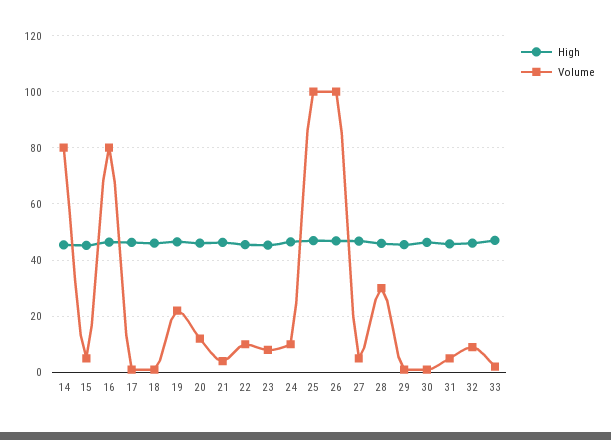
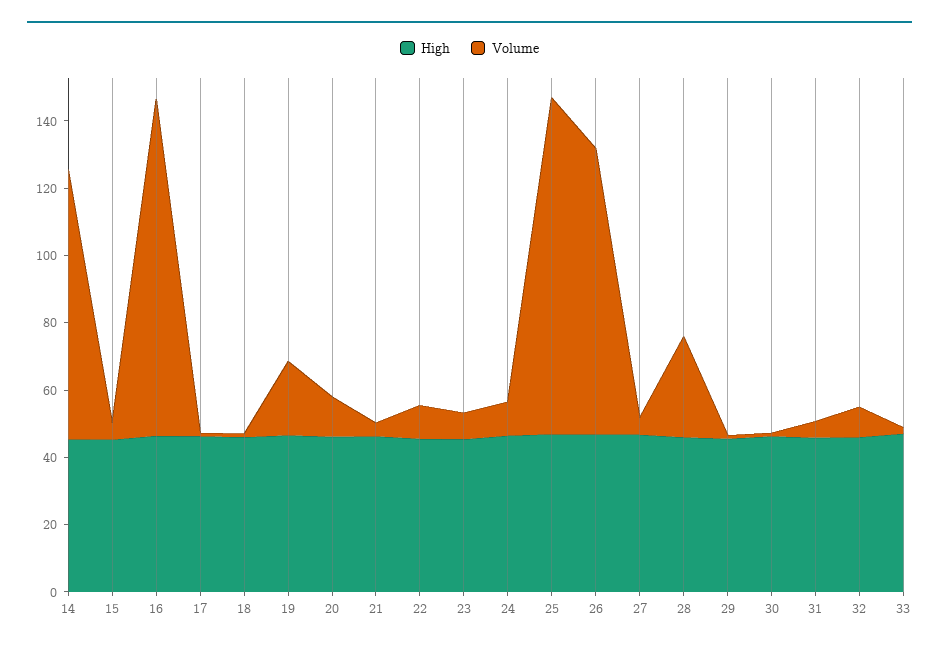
Volume, 16: 80 -> 100
Volume, 26: 100 -> 85

